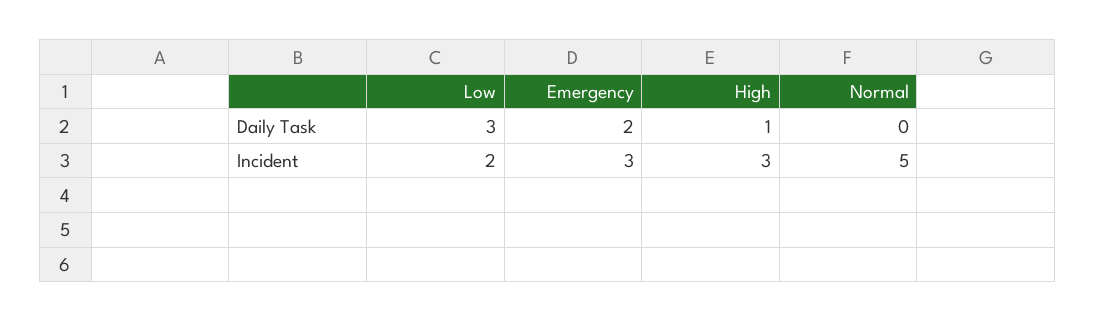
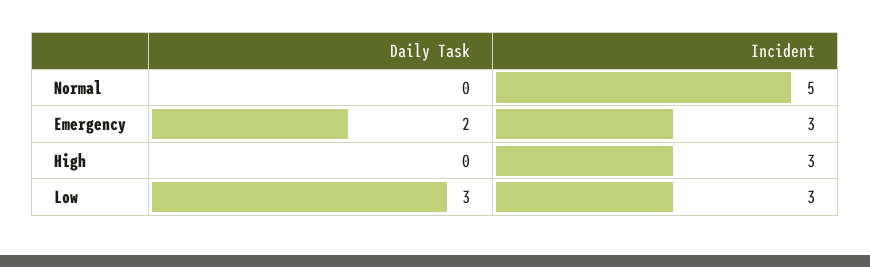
High, Daily Task: 1 -> 0
Low, Incident: 2 -> 3

